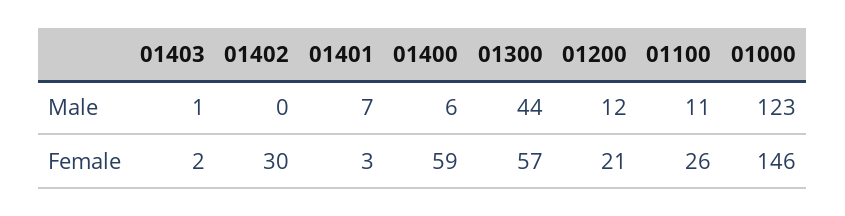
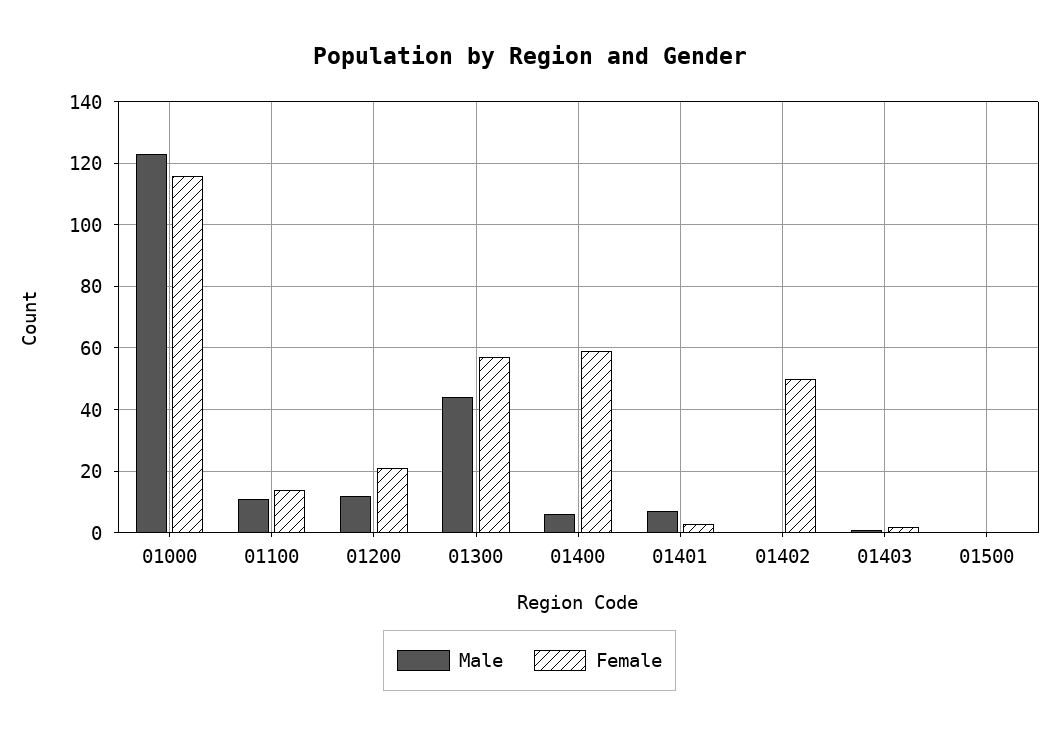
Female, 01402: 30 -> 50
Female, 01100: 26 -> 15
Female, 01000: 146 -> 115
Male, 01500: none -> 0
Female, 01500: none -> 0

